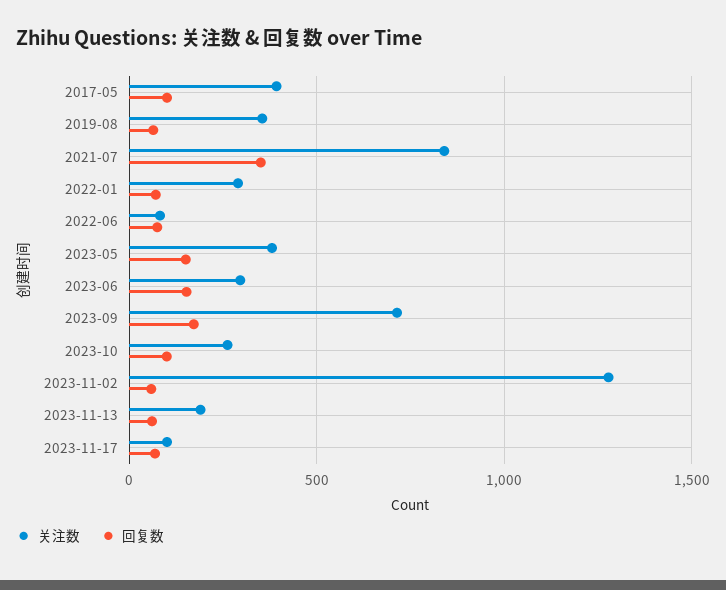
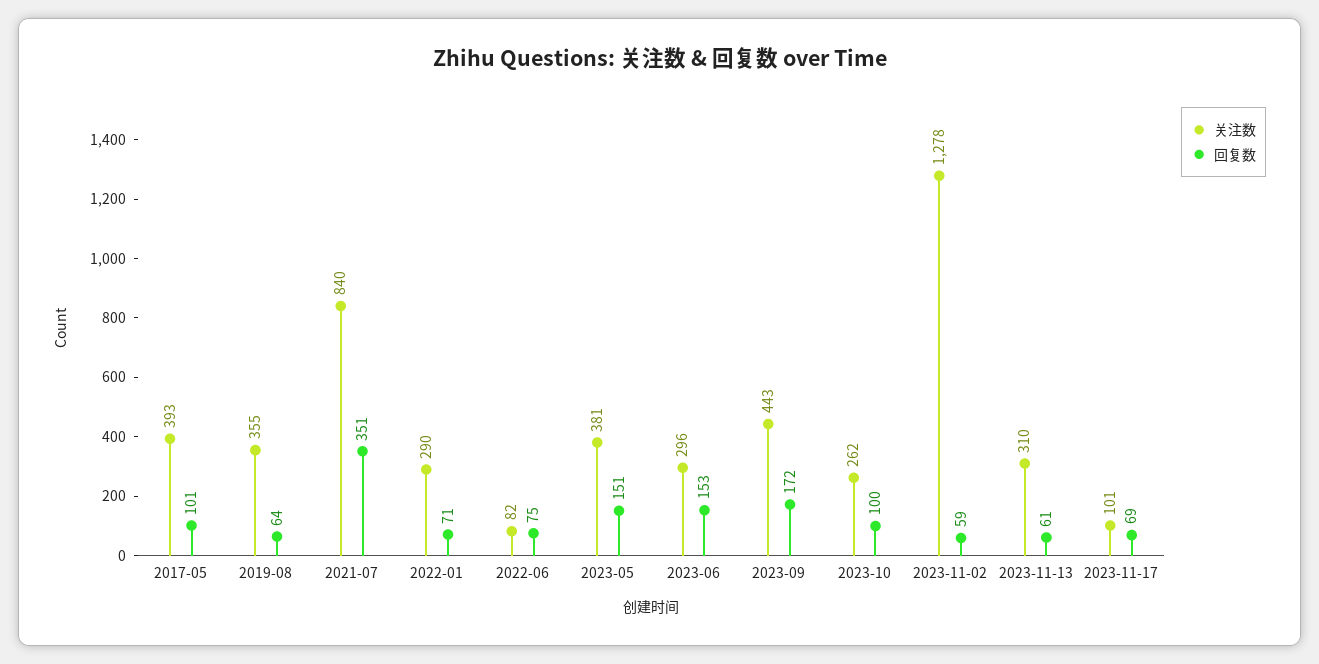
关注数, 2023-09: 700 -> 443
关注数, 2023-11-13: 200 -> 310

